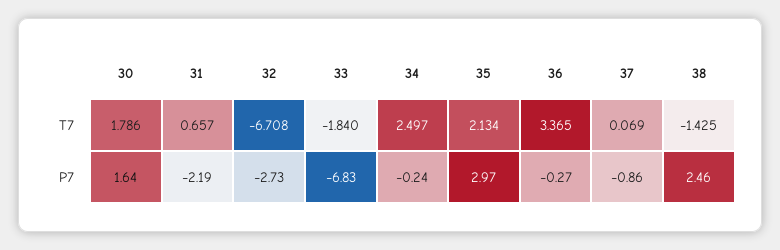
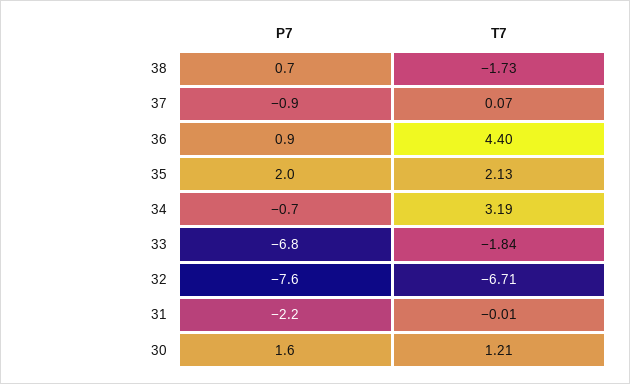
30, T7: 1.786 -> 1.21
31, T7: 0.657 -> -0.01
34, T7: 2.497 -> 3.19
36, T7: 3.365 -> 4.4
38, T7: -1.425 -> -1.73
32, P7: -2.73 -> -7.6
34, P7: -0.24 -> -0.7
35, P7: 2.97 -> 2
36, P7: -0.27 -> 0.9
38, P7: 2.46 -> 0.7

